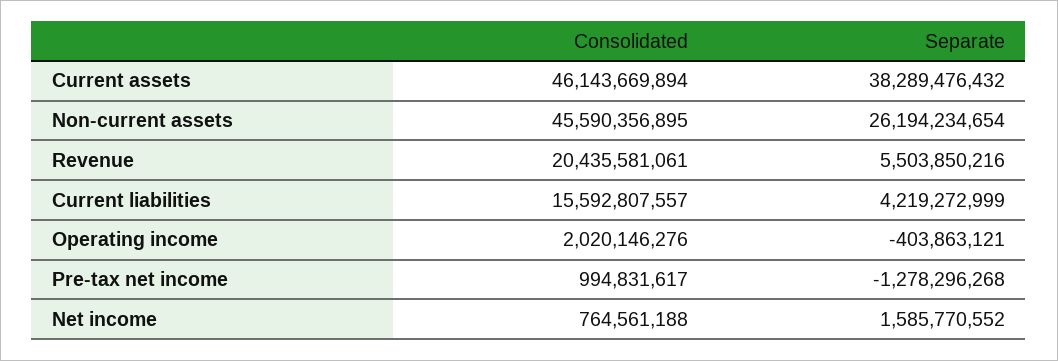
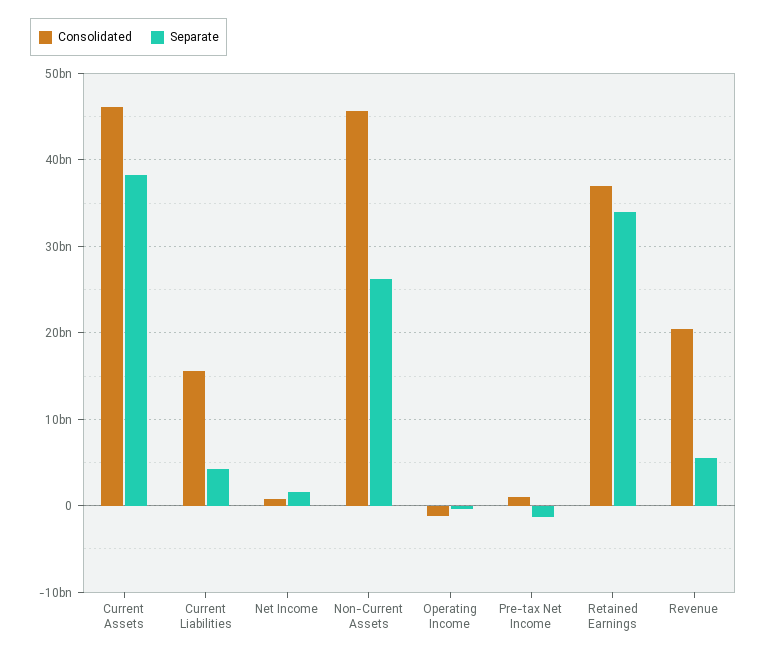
Consolidated, Operating income: 2020146276 -> -1000000000
Consolidated, Retained Earnings: none -> 37000000000
Separate, Retained Earnings: none -> 34000000000

